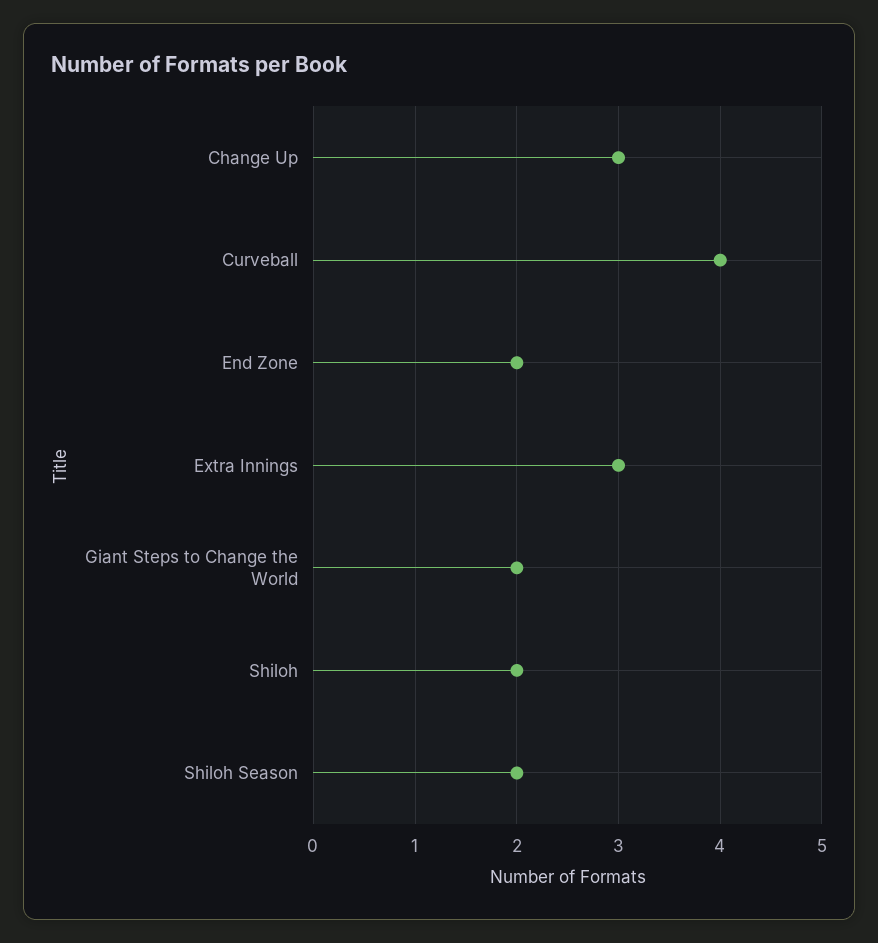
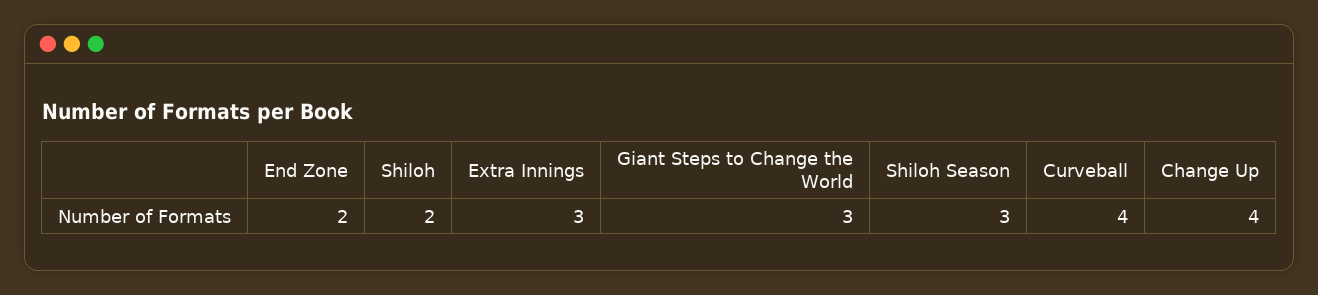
Change Up: 3 -> 4
Giant Steps to Change the World: 2 -> 3
Shiloh Season: 2 -> 3

